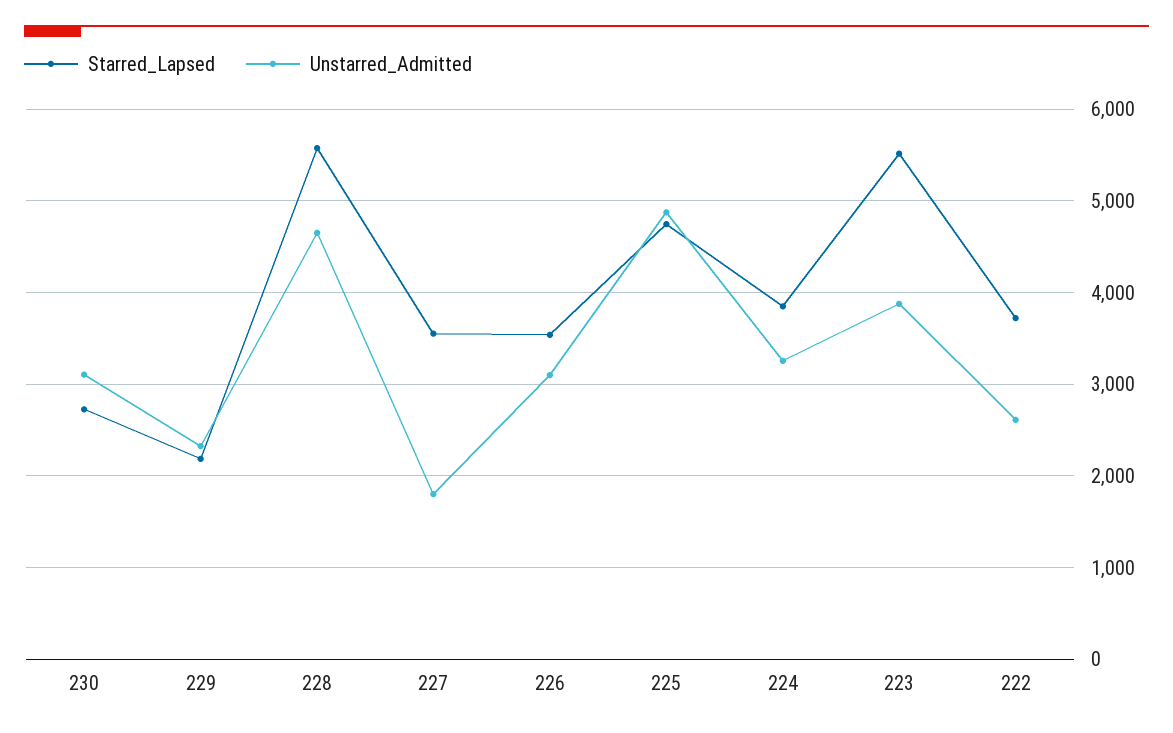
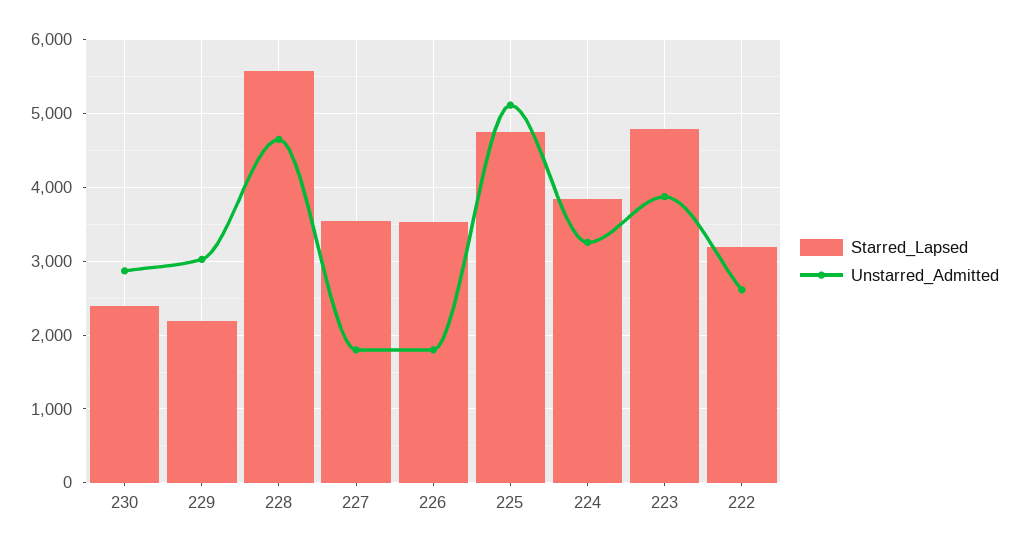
Starred_Lapsed, 230: 2700 -> 2400
Unstarred_Admitted, 230: 3100 -> 2900
Unstarred_Admitted, 229: 2300 -> 3000
Unstarred_Admitted, 226: 3100 -> 1800
Unstarred_Admitted, 225: 4900 -> 5100
Starred_Lapsed, 223: 5500 -> 4800
Starred_Lapsed, 222: 3700 -> 3200

